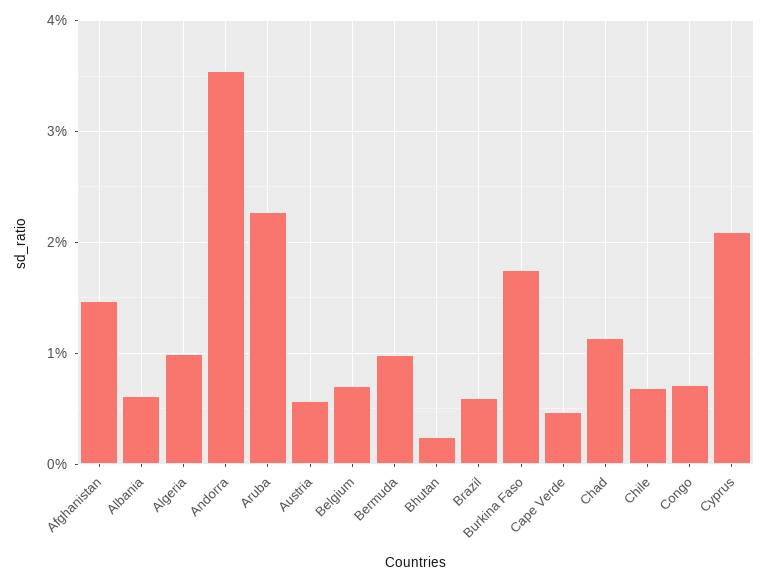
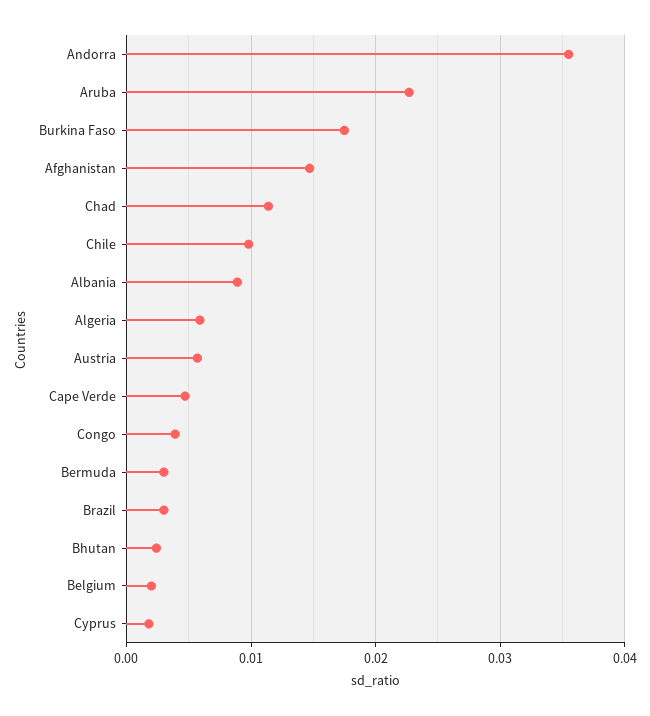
Albania: 0.006 -> 0.009
Algeria: 0.01 -> 0.006
Belgium: 0.007 -> 0.002
Bermuda: 0.01 -> 0.003
Brazil: 0.006 -> 0.003
Chile: 0.007 -> 0.01
Congo: 0.007 -> 0.004
Cyprus: 0.021 -> 0.002

